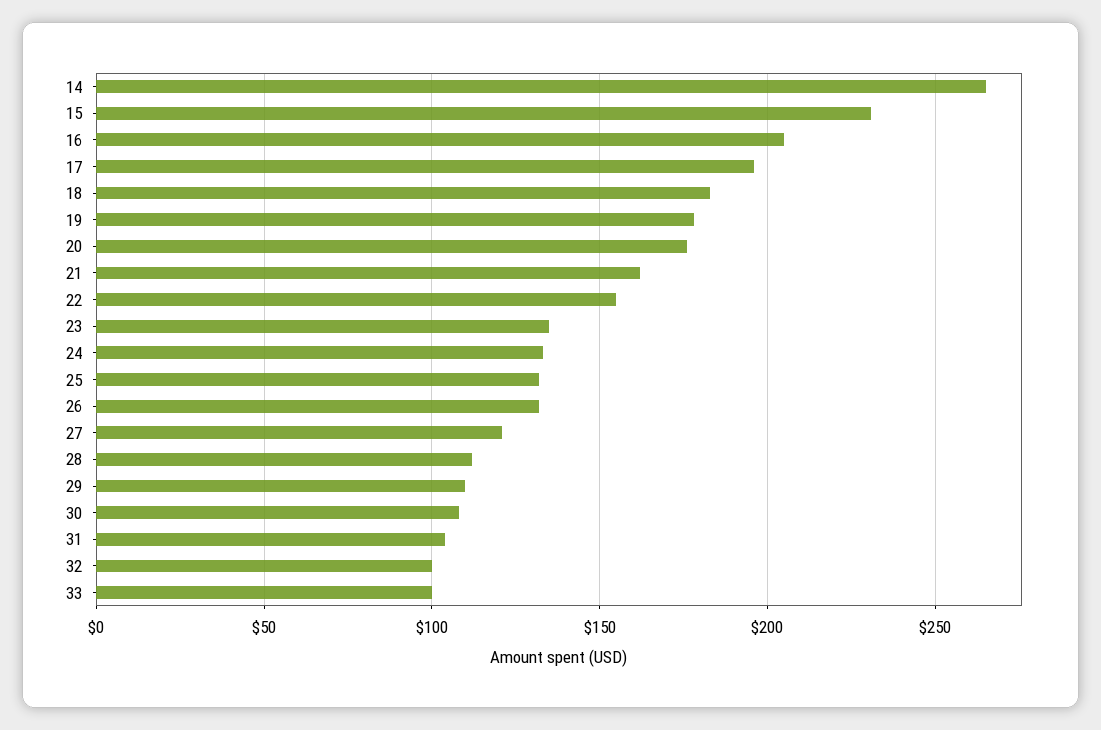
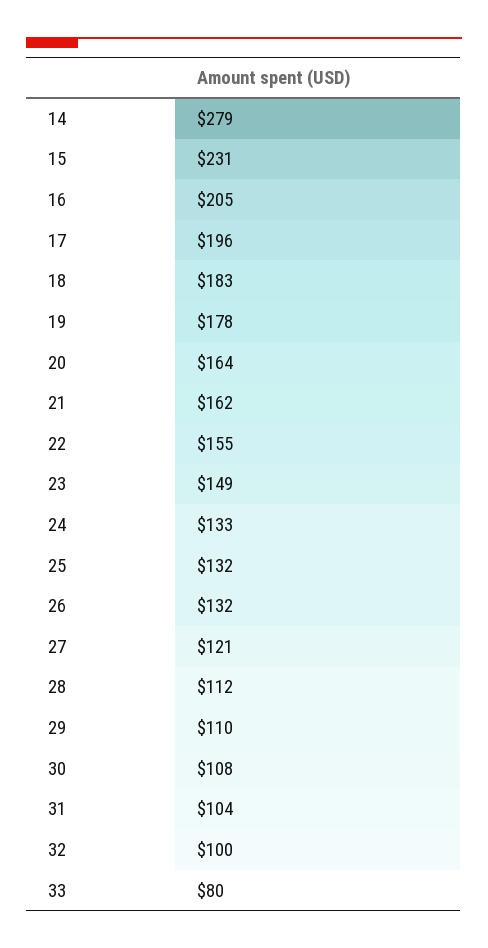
14: 265 -> 279
20: 175 -> 164
23: 135 -> 149
33: 100 -> 80

